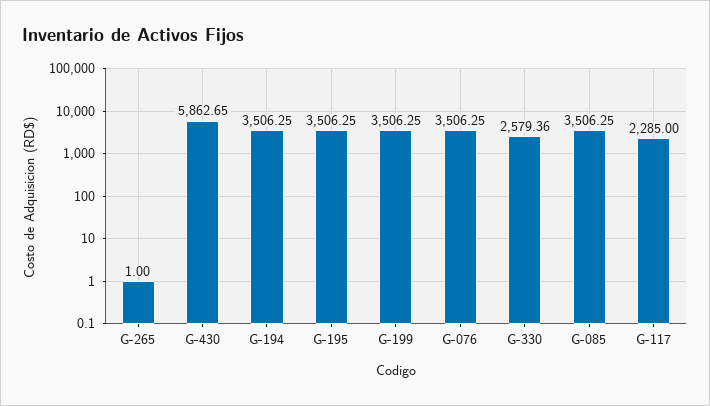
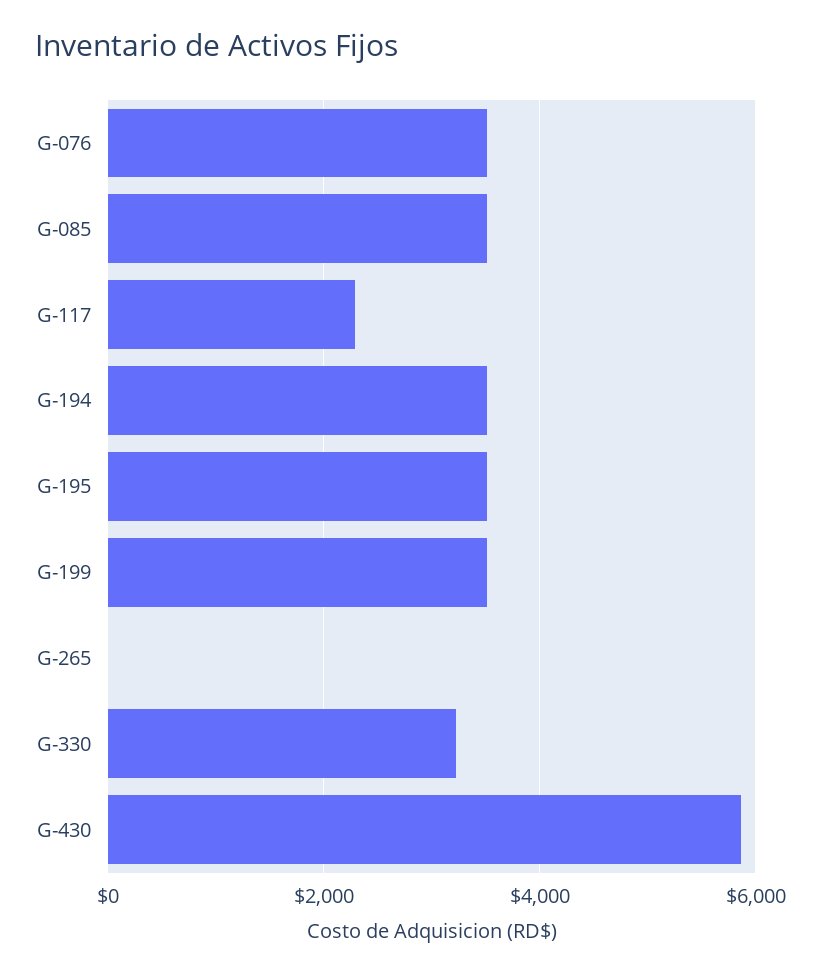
G-330: 2579.36 -> 3200

